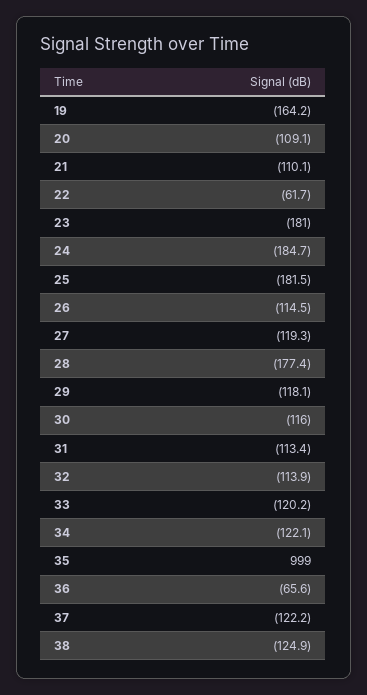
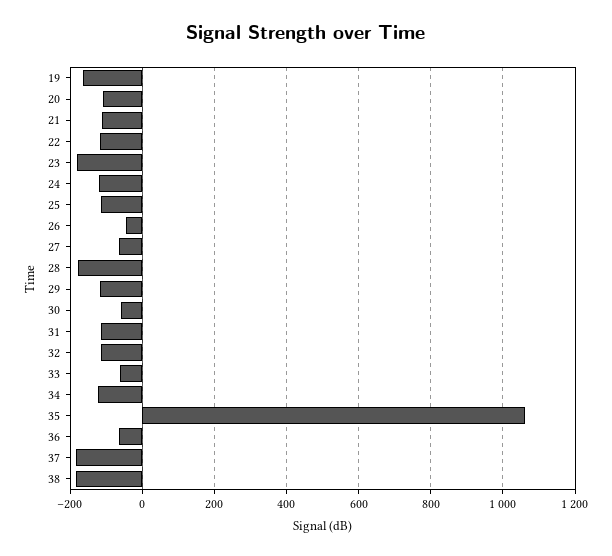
22: -61.7 -> -120
24: -184.7 -> -120
25: -181.5 -> -120
26: -114.5 -> -40
27: -119.3 -> -60
30: -116 -> -60
33: -120.2 -> -60
35: 999 -> 1060
37: -122.2 -> -180
38: -124.9 -> -180

